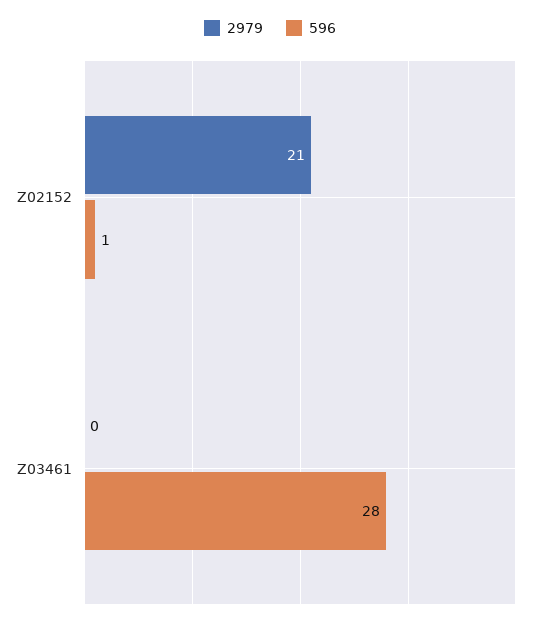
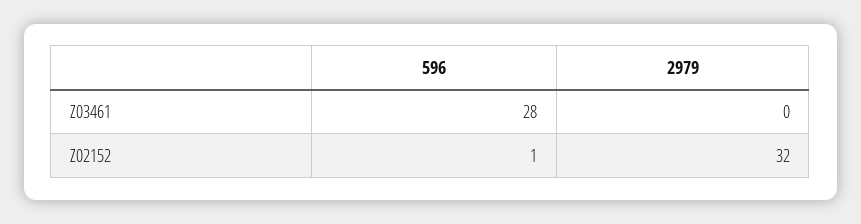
2979, Z02152: 21 -> 32

